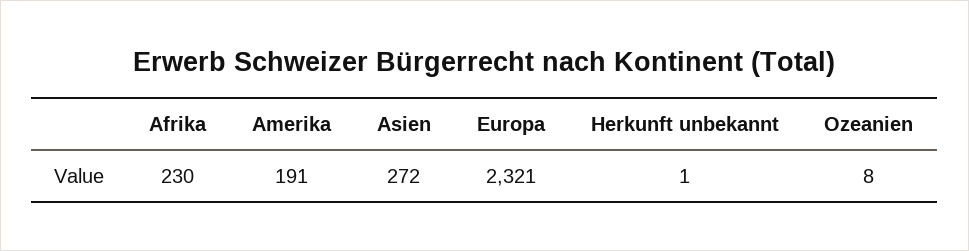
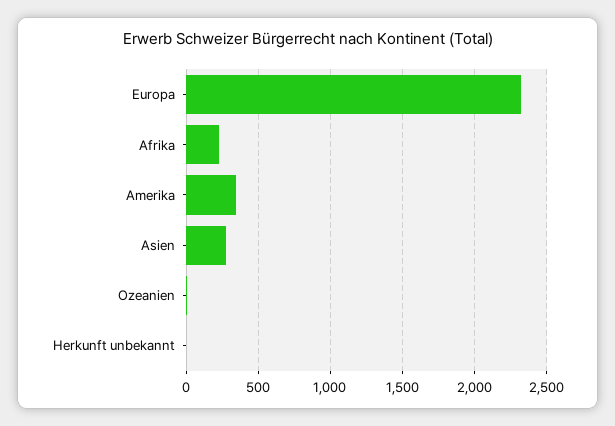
Amerika: 191 -> 350

